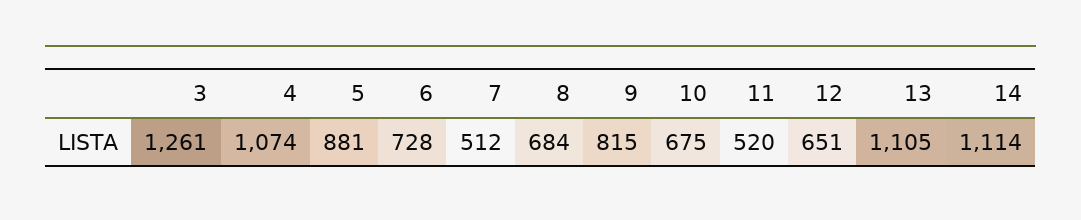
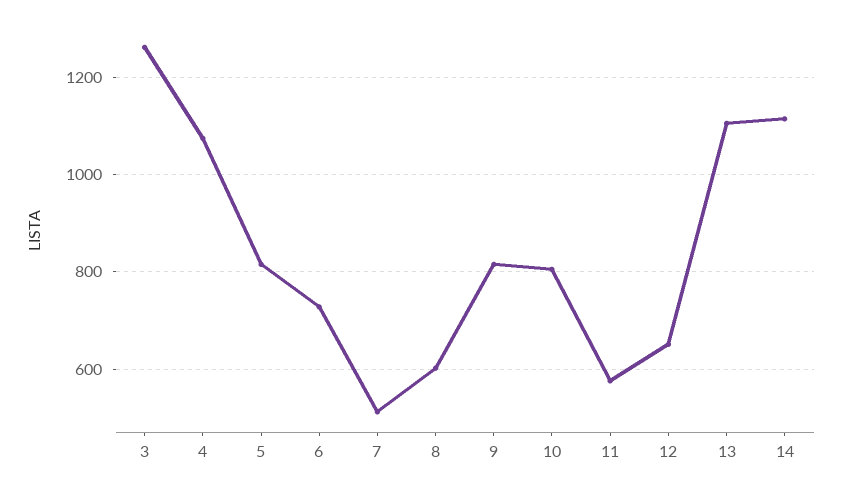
5: 881 -> 820
8: 684 -> 600
10: 675 -> 800
11: 520 -> 580

